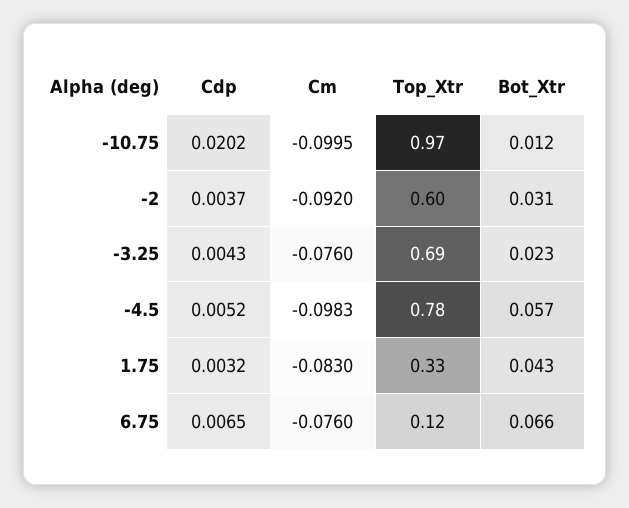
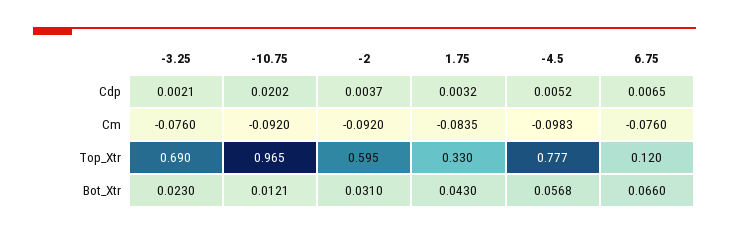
Cm, -10.75: -0.0995 -> -0.092
Cdp, -3.25: 0.0043 -> 0.0021
Cm, 1.75: -0.083 -> -0.0835

